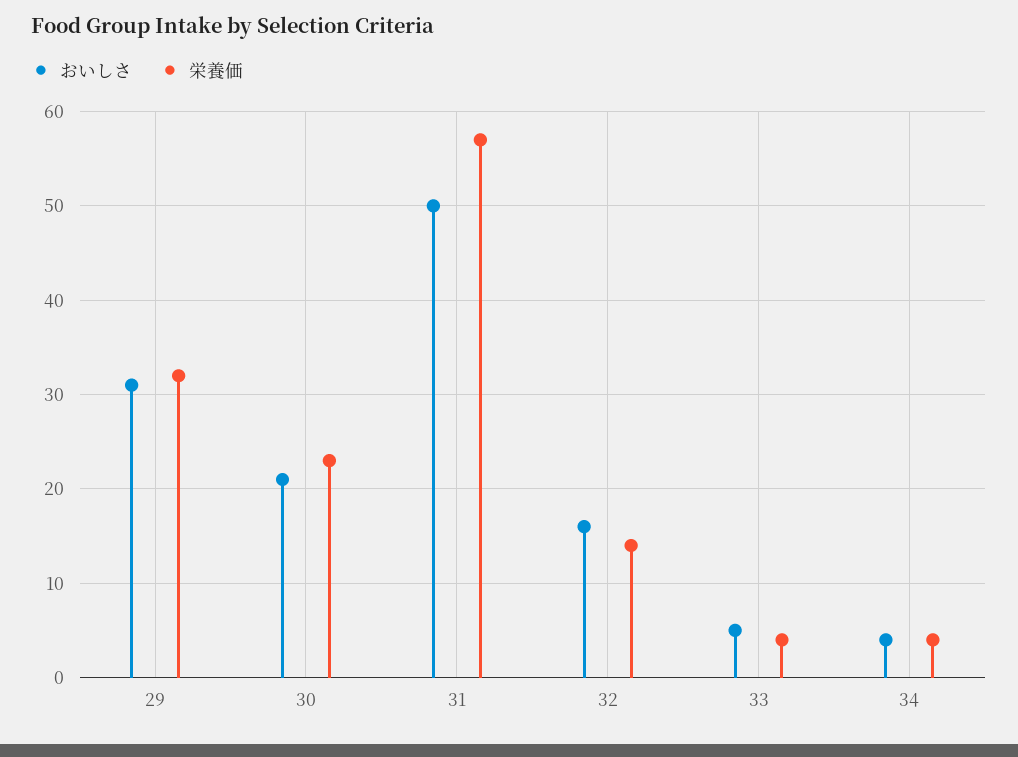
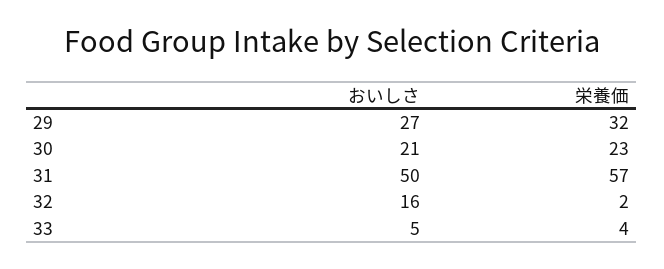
おいしさ, 29: 31 -> 27
栄養価, 32: 14 -> 2
おいしさ, 34: 4 -> none
栄養価, 34: 4 -> none

